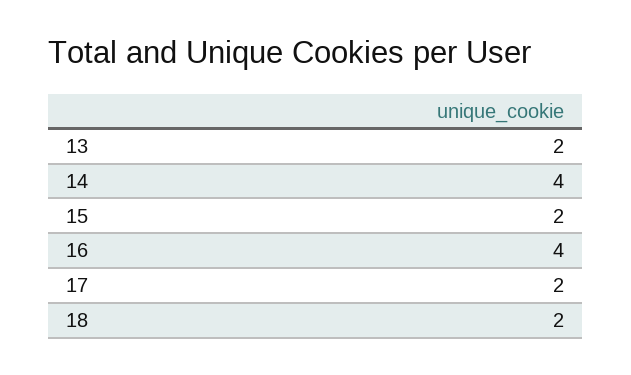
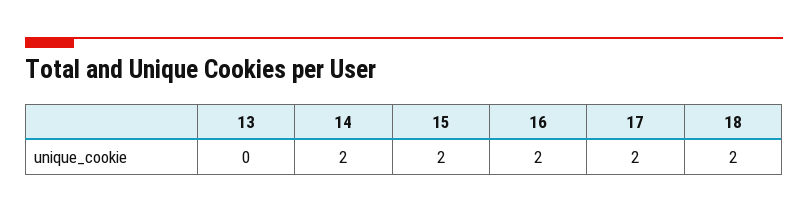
13: 2 -> 0
14: 4 -> 2
16: 4 -> 2

